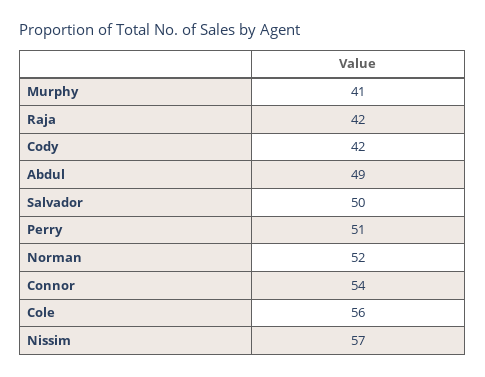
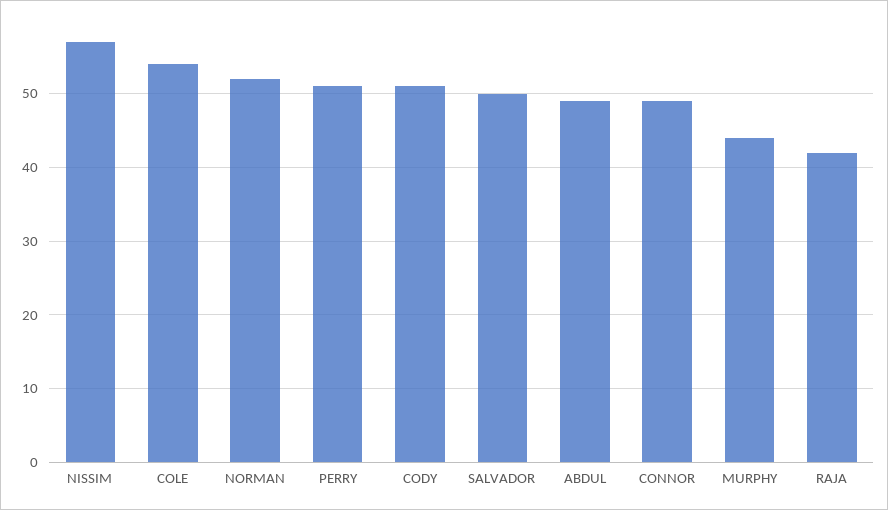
Murphy: 41 -> 44
Cody: 42 -> 51
Connor: 54 -> 49
Cole: 56 -> 54

